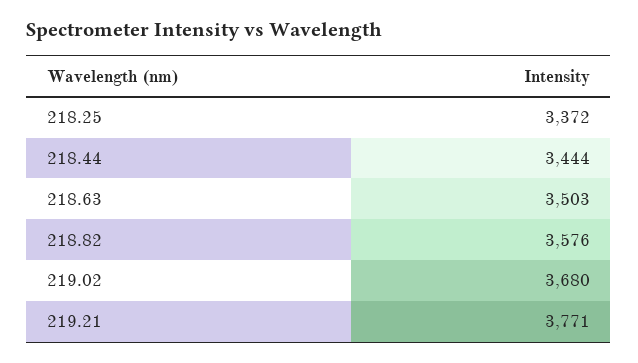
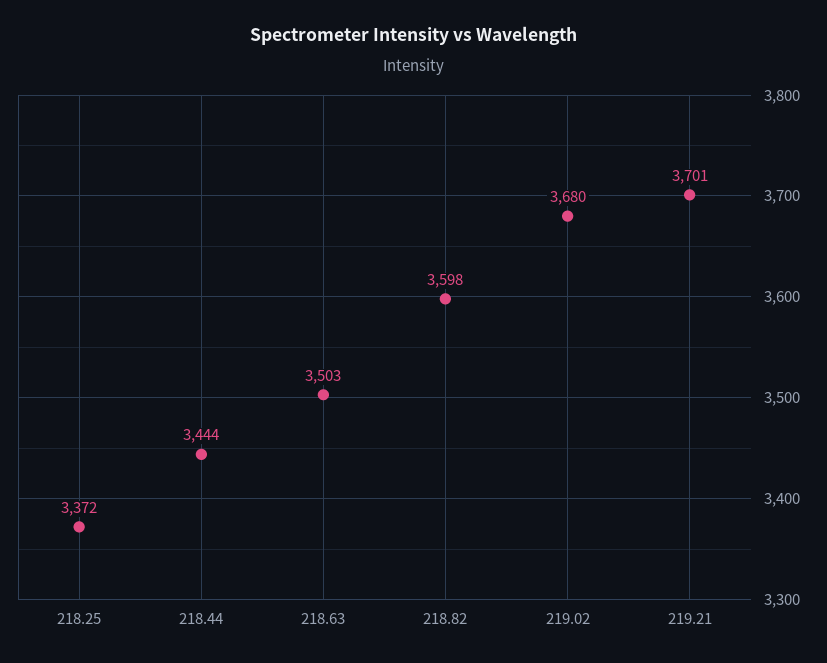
218.82: 3576 -> 3598
219.21: 3771 -> 3701

